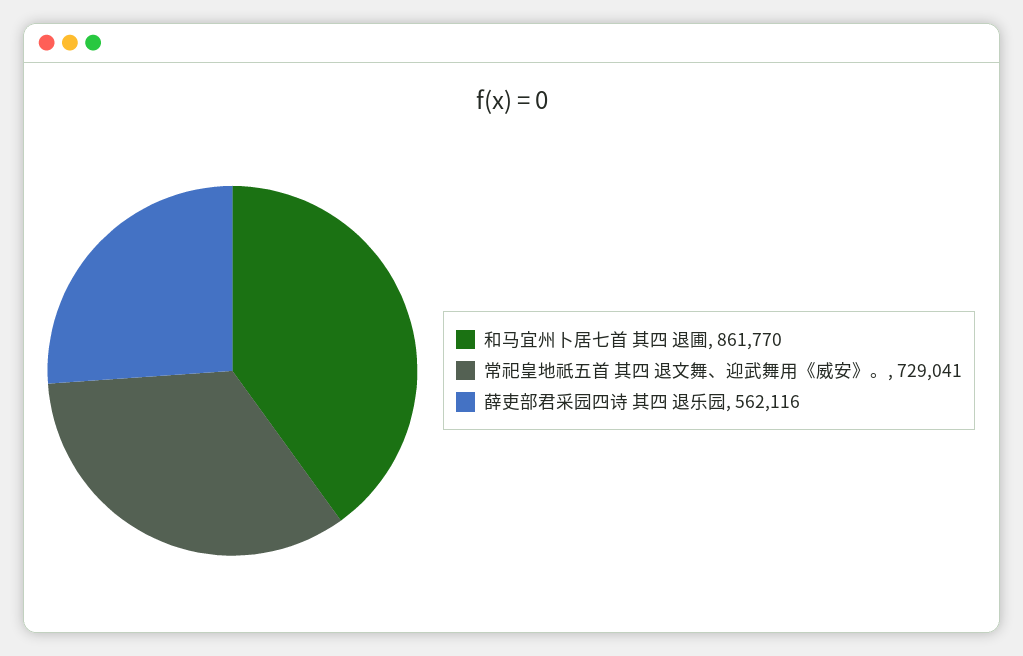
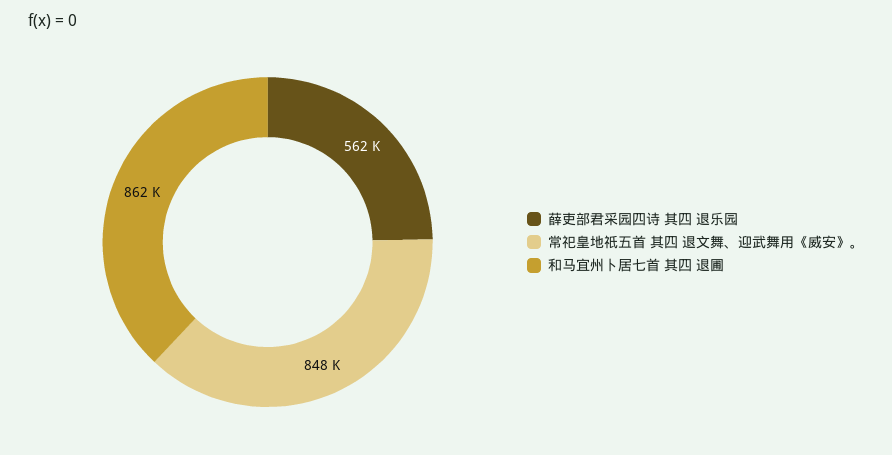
常祀皇地祇五首 其四 退文舞、迎武舞用《威安》。: 729041 -> 848000

